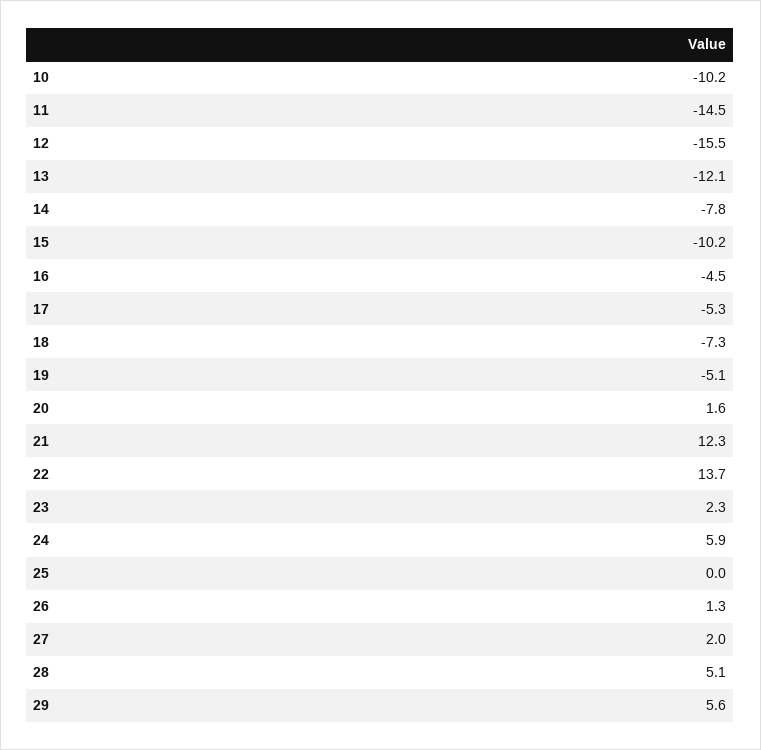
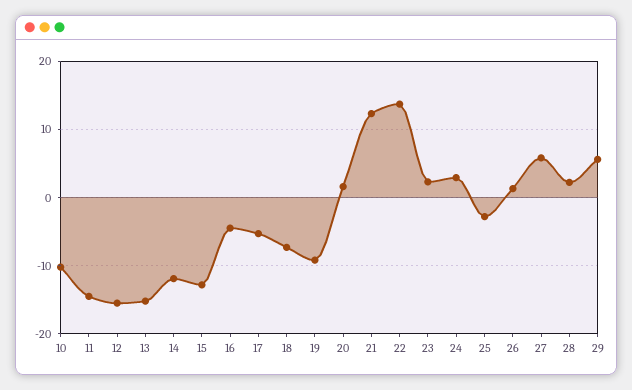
13: -12.1 -> -15
14: -7.8 -> -12
15: -10.2 -> -13
19: -5.1 -> -9
24: 5.9 -> 3
25: 0 -> -3
27: 2 -> 6
28: 5.1 -> 2

